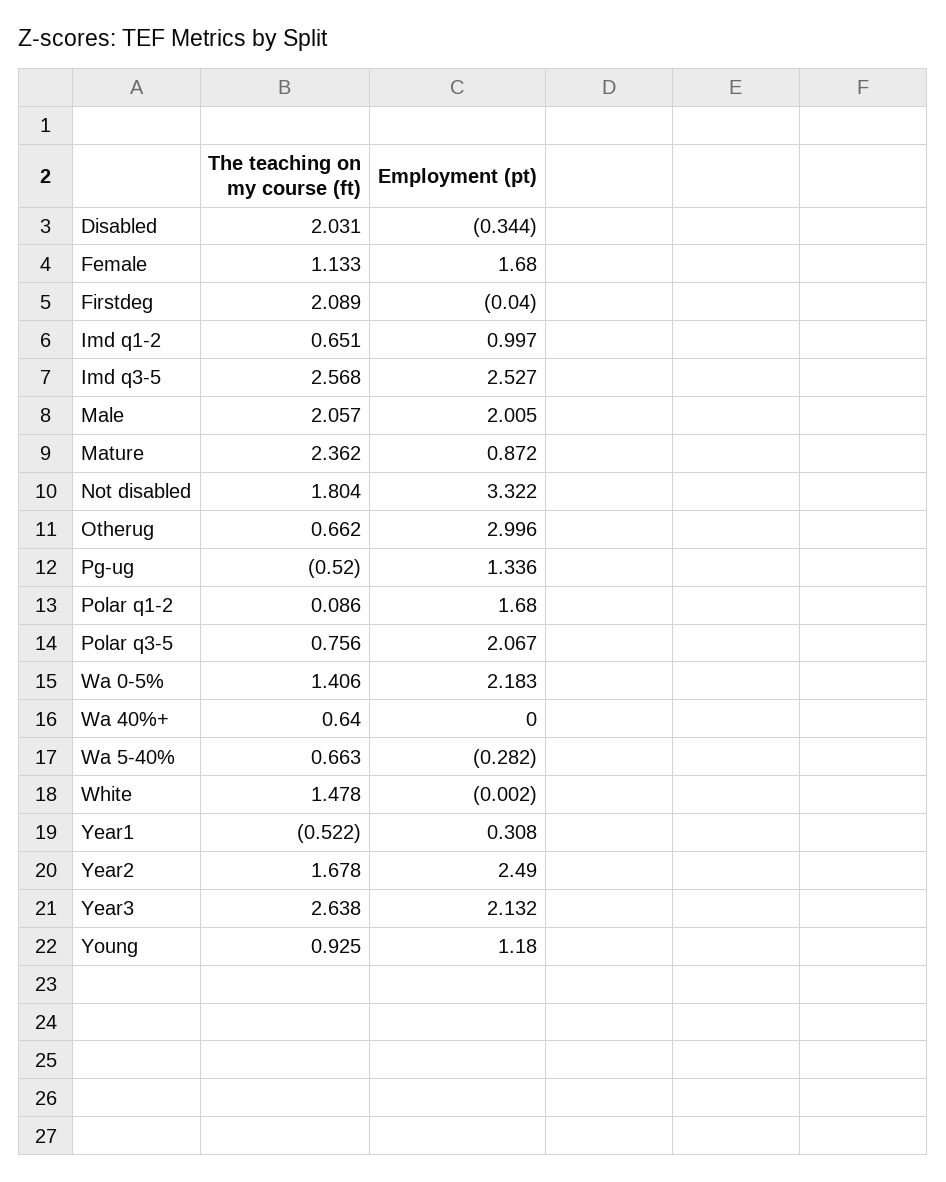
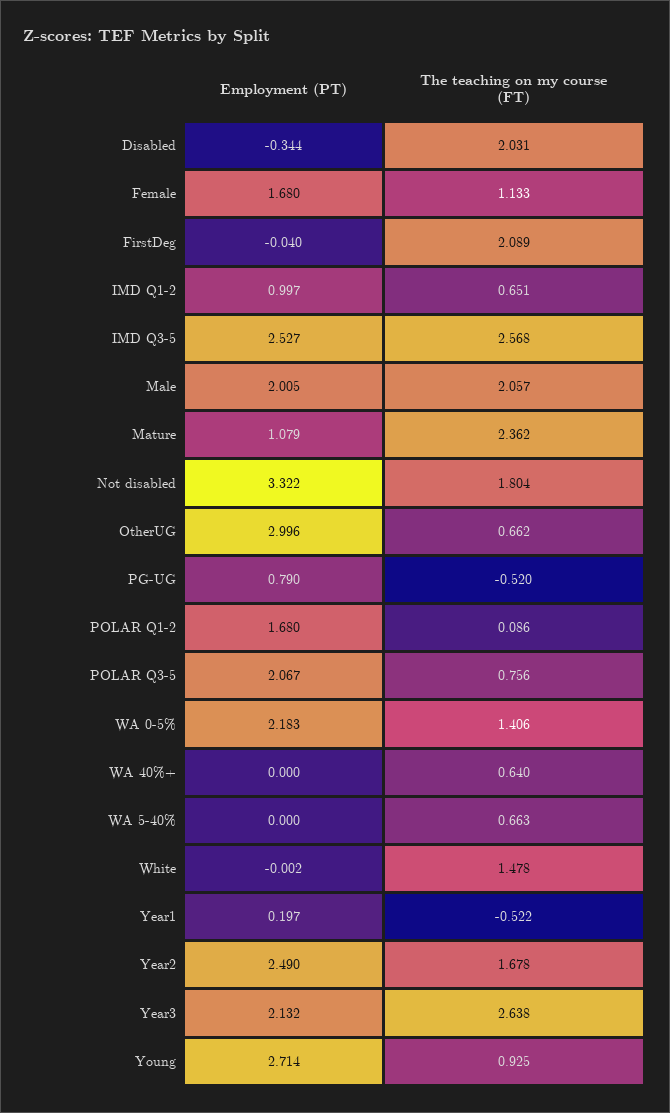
Employment (pt), Mature: 0.872 -> 1.079
Employment (pt), Pg-ug: 1.336 -> 0.79
Employment (pt), Wa 5-40%: -0.282 -> 0
Employment (pt), Year1: 0.308 -> 0.197
Employment (pt), Young: 1.18 -> 2.714

